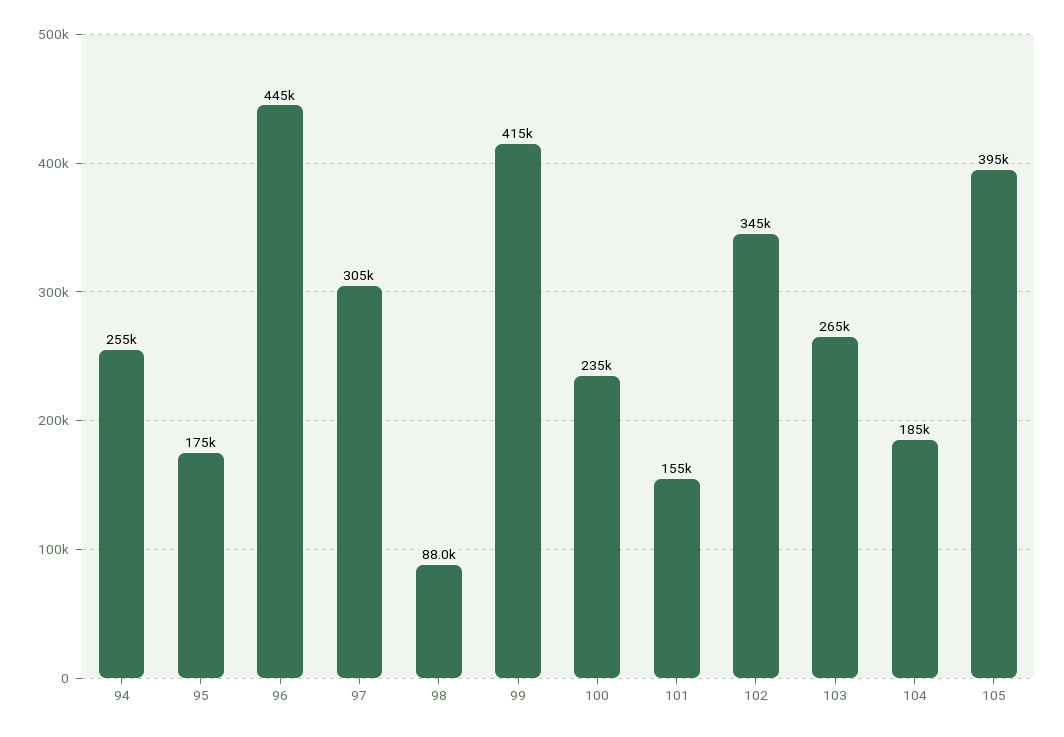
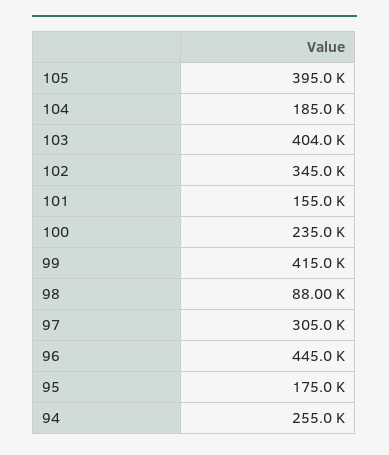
103: 265000 -> 404000

